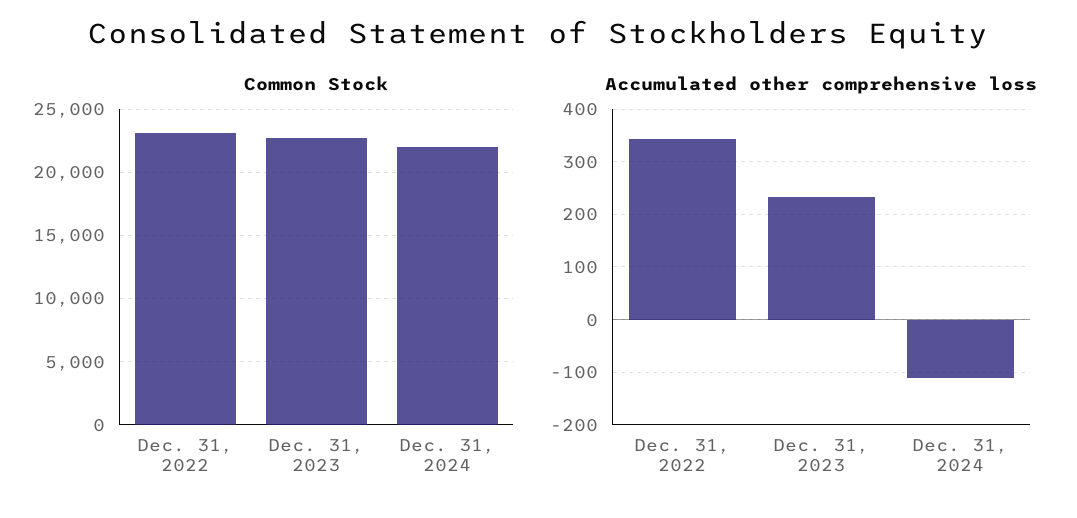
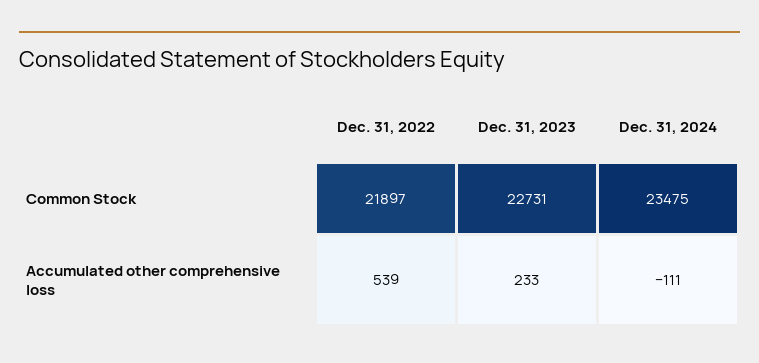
Common Stock, Dec. 31, 2022: 23000 -> 21897
Common Stock, Dec. 31, 2024: 22000 -> 23475
Accumulated other comprehensive loss, Dec. 31, 2022: 340 -> 539

